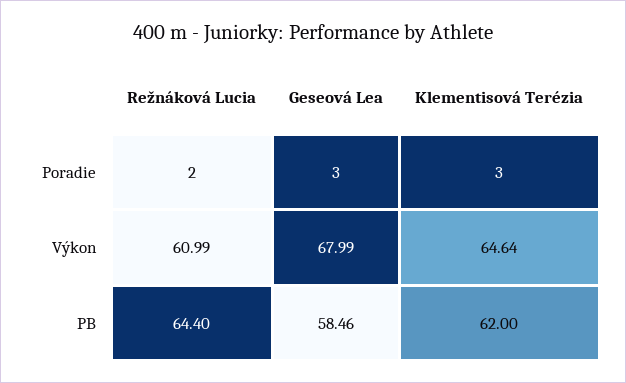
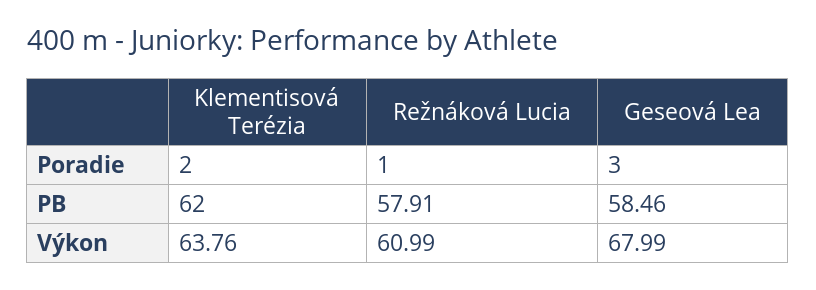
Režnáková Lucia, Poradie: 2 -> 1
Klementisová Terézia, Poradie: 3 -> 2
Klementisová Terézia, Výkon: 64.64 -> 63.76
Režnáková Lucia, PB: 64.4 -> 57.91

